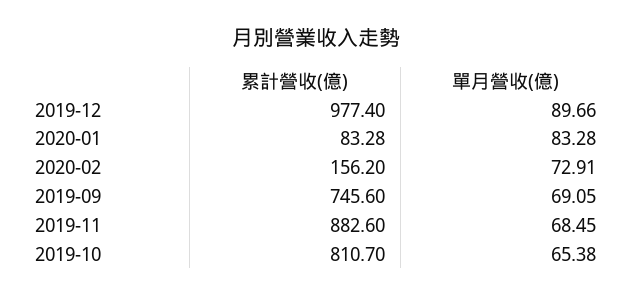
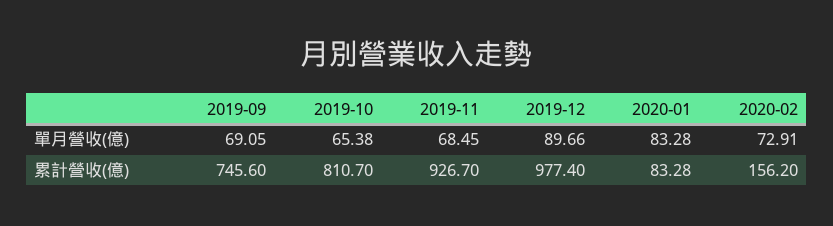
累計營收(億), 2019-11: 882.6 -> 926.7

